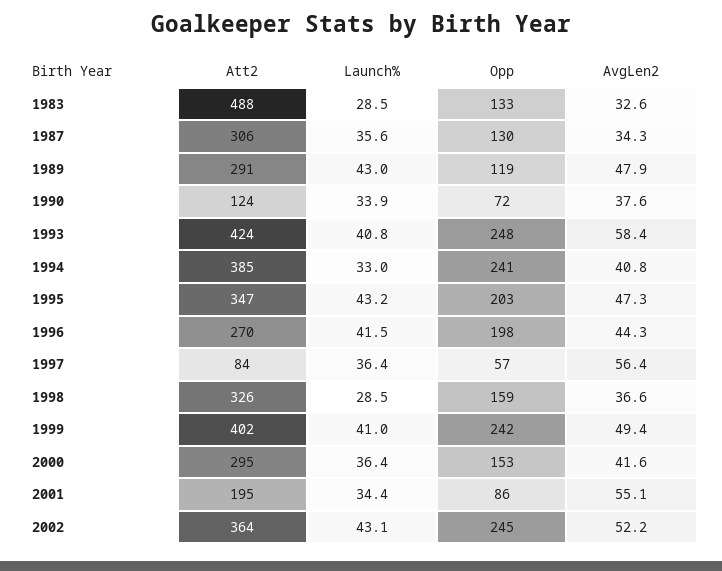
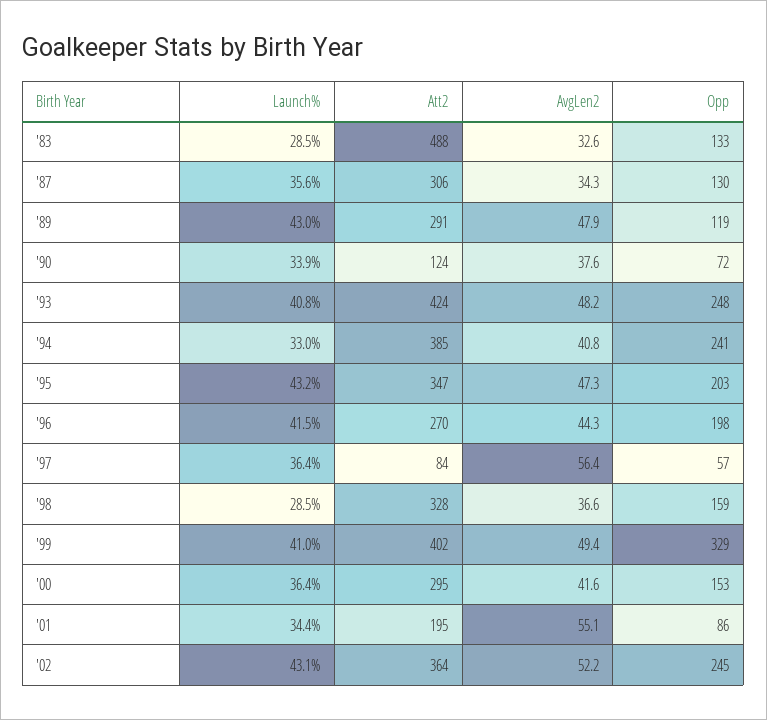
AvgLen2, 1993: 58.4 -> 48.2
Att2, 1998: 326 -> 328
Opp, 1999: 242 -> 329

